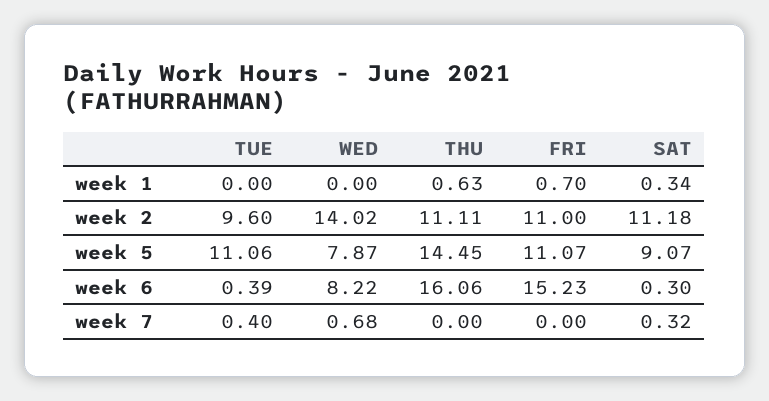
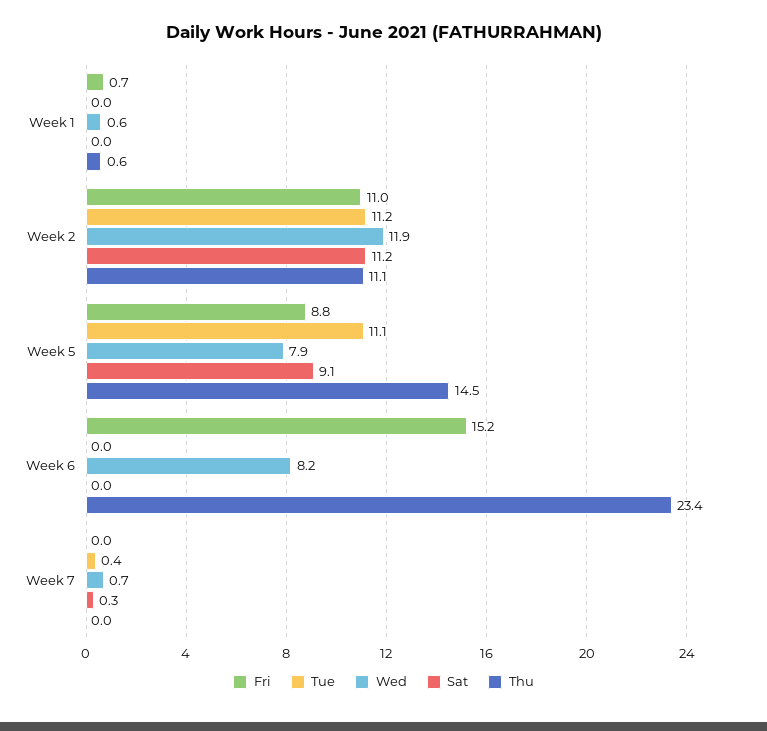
WED, week 1: 0 -> 0.6
SAT, week 1: 0.34 -> 0
TUE, week 2: 9.6 -> 11.2
WED, week 2: 14.02 -> 11.9
FRI, week 5: 11.07 -> 8.8
TUE, week 6: 0.39 -> 0
THU, week 6: 16.06 -> 23.4
SAT, week 6: 0.3 -> 0

